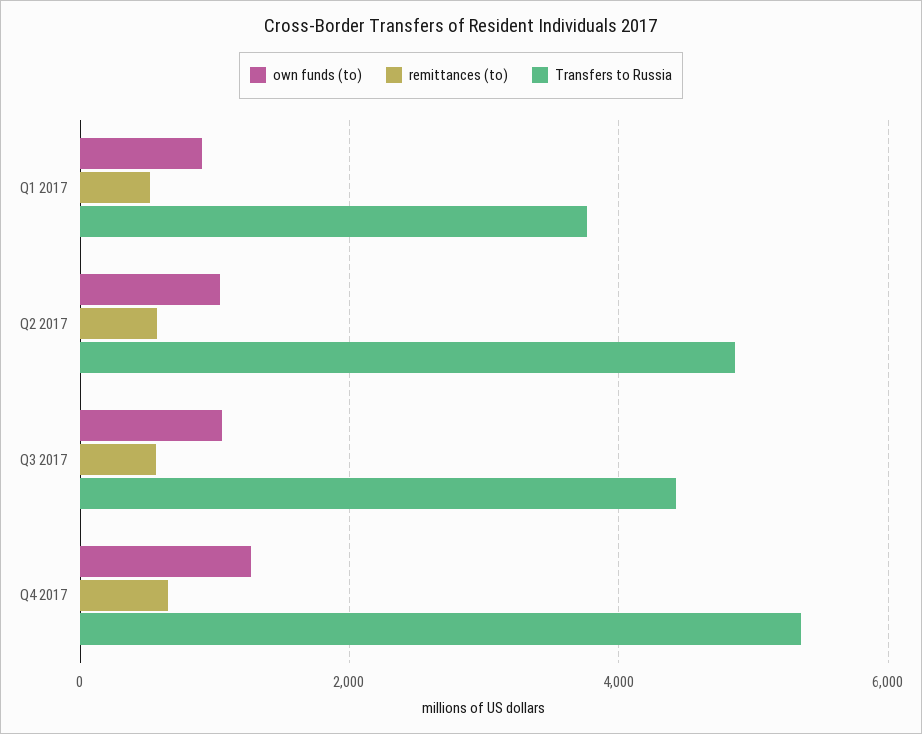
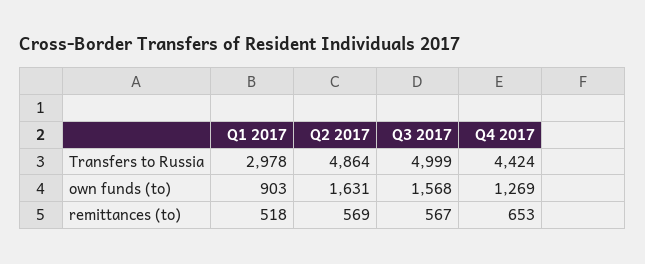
Transfers to Russia, Q1 2017: 3800 -> 2978
own funds (to), Q2 2017: 1000 -> 1631
own funds (to), Q3 2017: 1000 -> 1568
Transfers to Russia, Q3 2017: 4400 -> 4999
Transfers to Russia, Q4 2017: 5400 -> 4424

